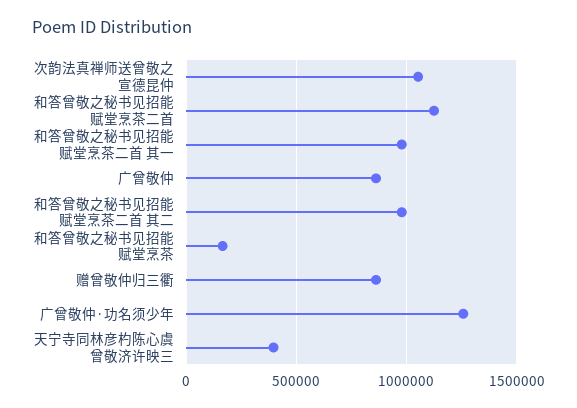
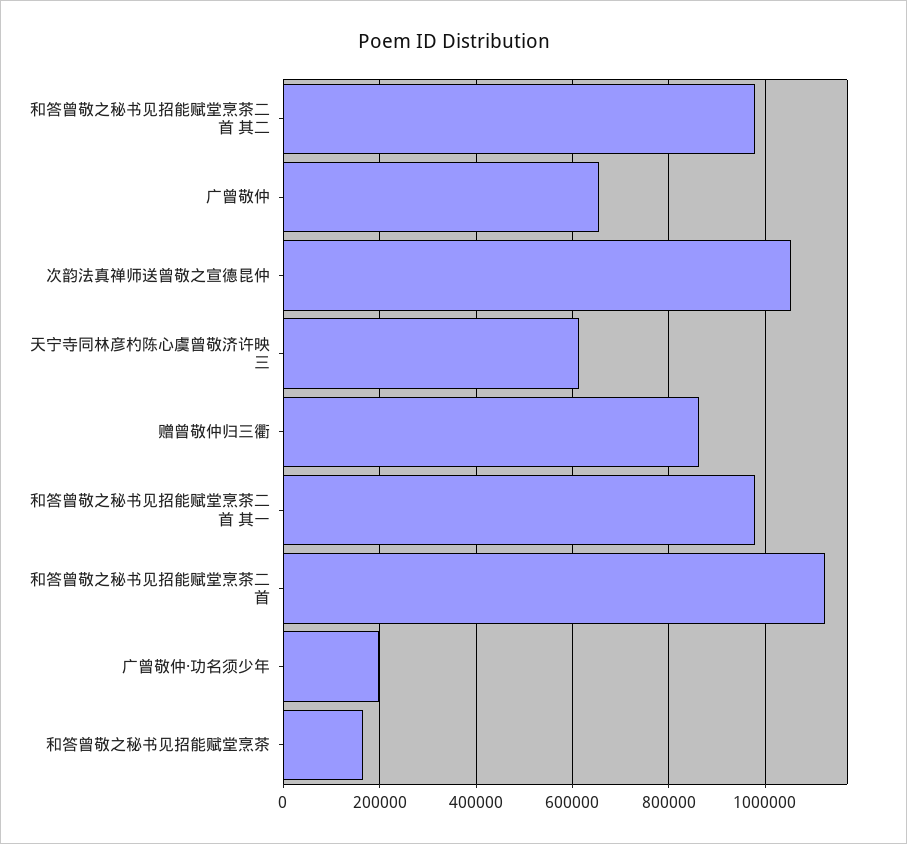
广曾敬仲: 850000 -> 660000
广曾敬仲·功名须少年: 1250000 -> 200000
天宁寺同林彦杓陈心虞曾敬济许映三: 400000 -> 620000

